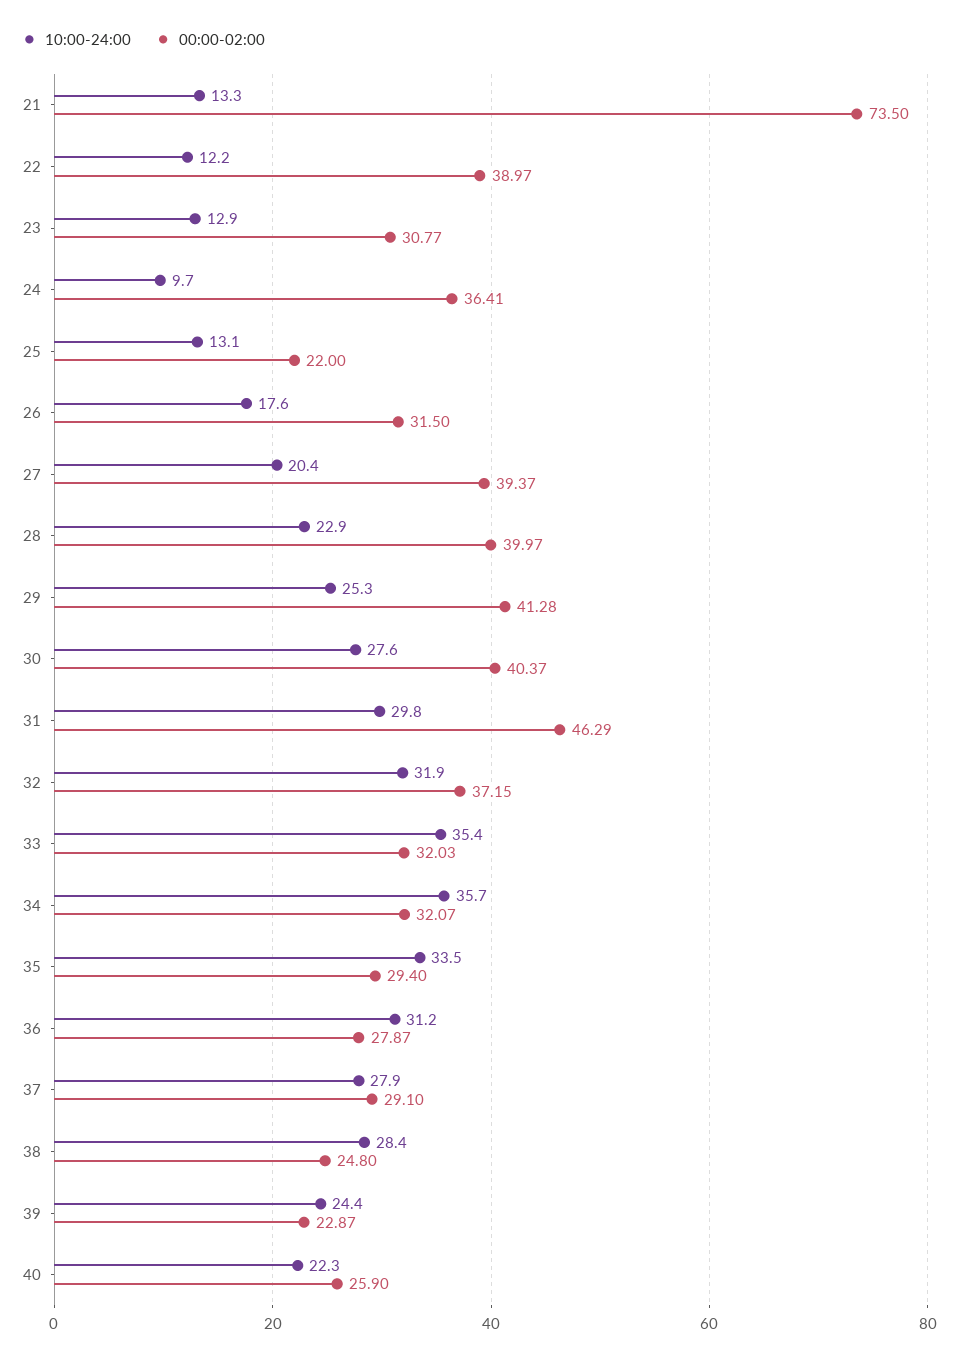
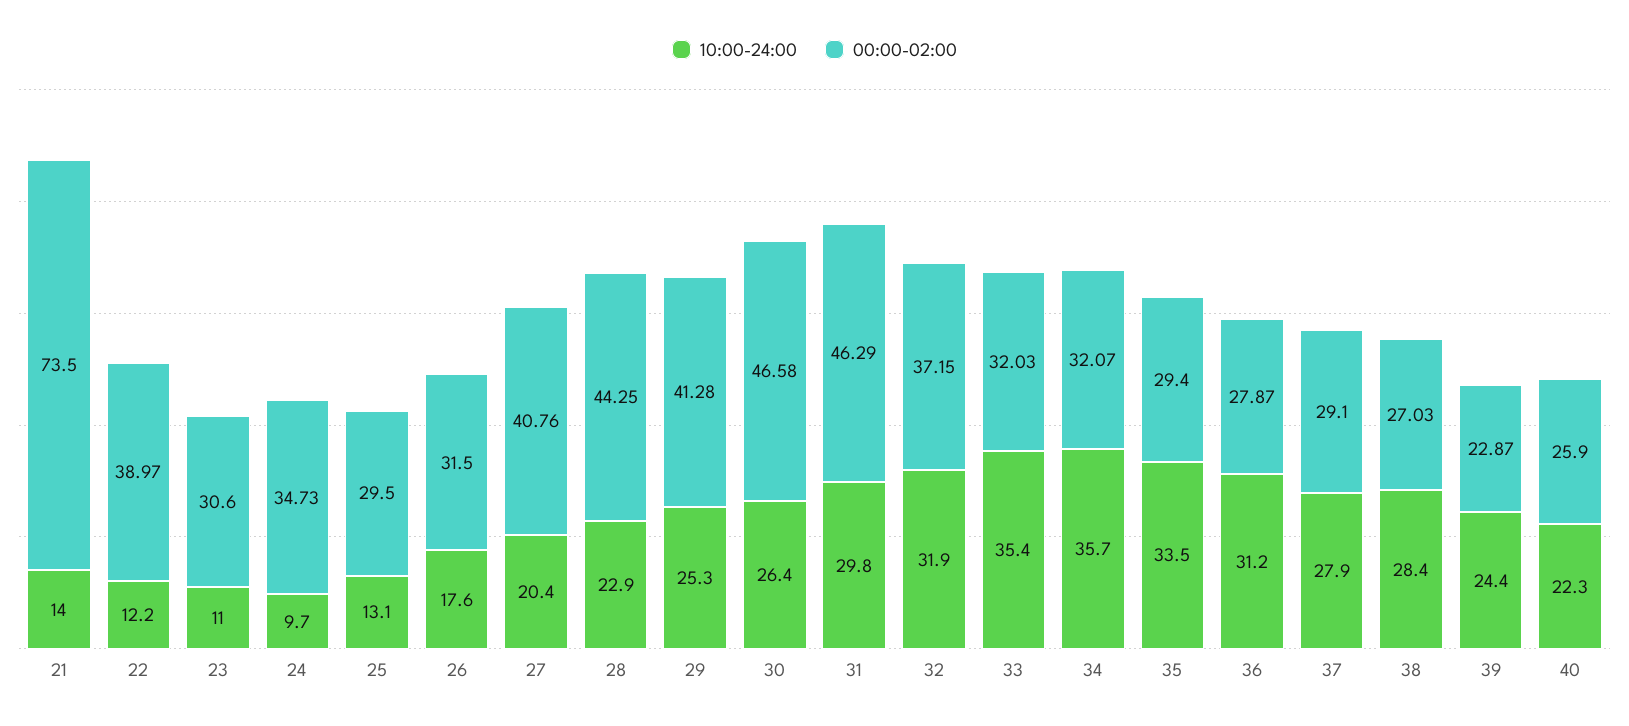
10:00-24:00, 21: 13.3 -> 14
10:00-24:00, 23: 12.9 -> 11
00:00-02:00, 23: 30.77 -> 30.6
00:00-02:00, 24: 36.41 -> 34.73
00:00-02:00, 25: 22 -> 29.5
00:00-02:00, 27: 39.37 -> 40.76
00:00-02:00, 28: 39.97 -> 44.25
10:00-24:00, 30: 27.6 -> 26.4
00:00-02:00, 30: 40.37 -> 46.58
00:00-02:00, 38: 24.8 -> 27.03

